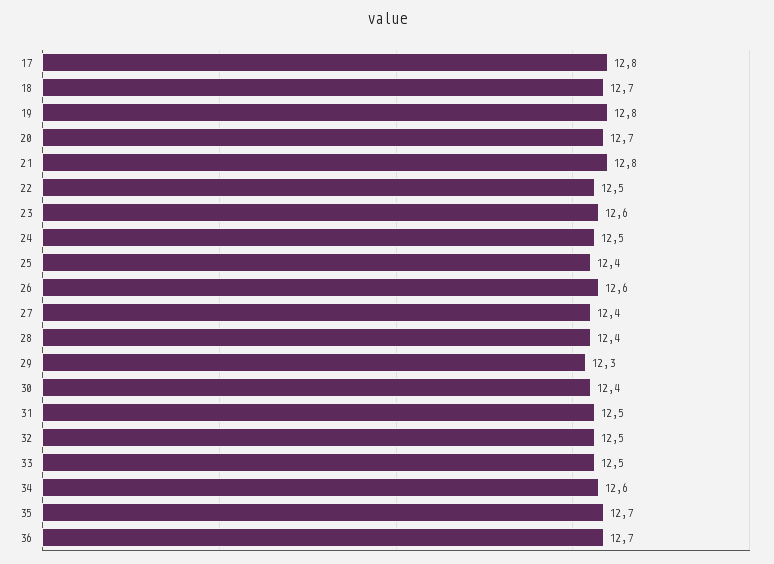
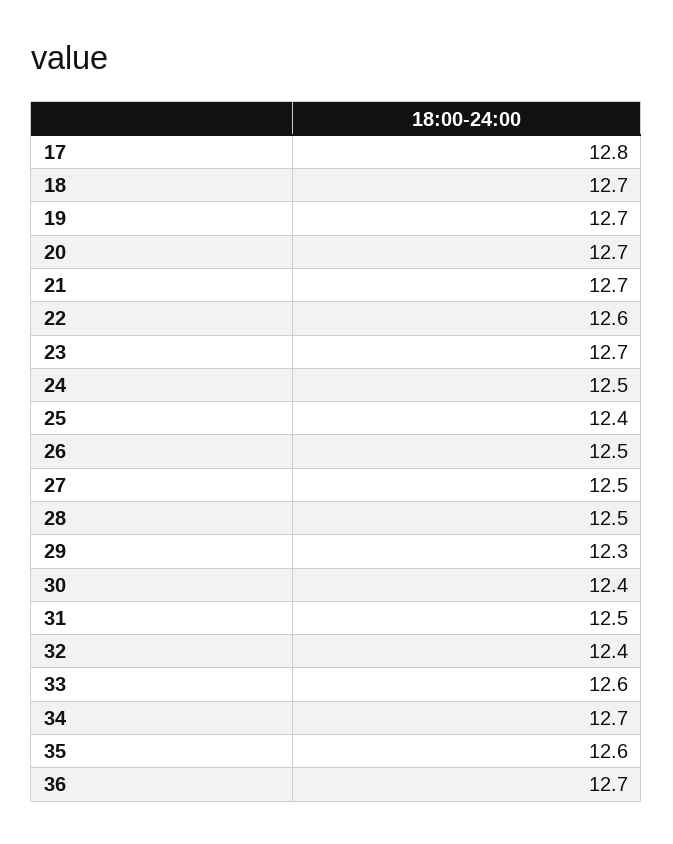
19: 12.8 -> 12.7
21: 12.8 -> 12.7
22: 12.5 -> 12.6
23: 12.6 -> 12.7
26: 12.6 -> 12.5
27: 12.4 -> 12.5
28: 12.4 -> 12.5
32: 12.5 -> 12.4
33: 12.5 -> 12.6
34: 12.6 -> 12.7
35: 12.7 -> 12.6

